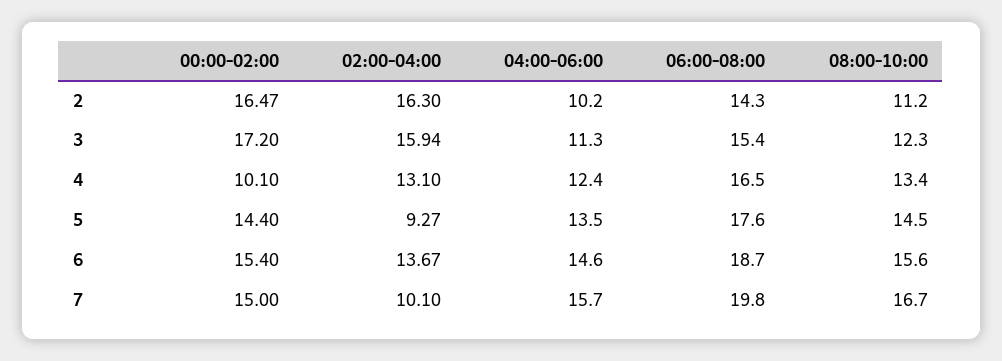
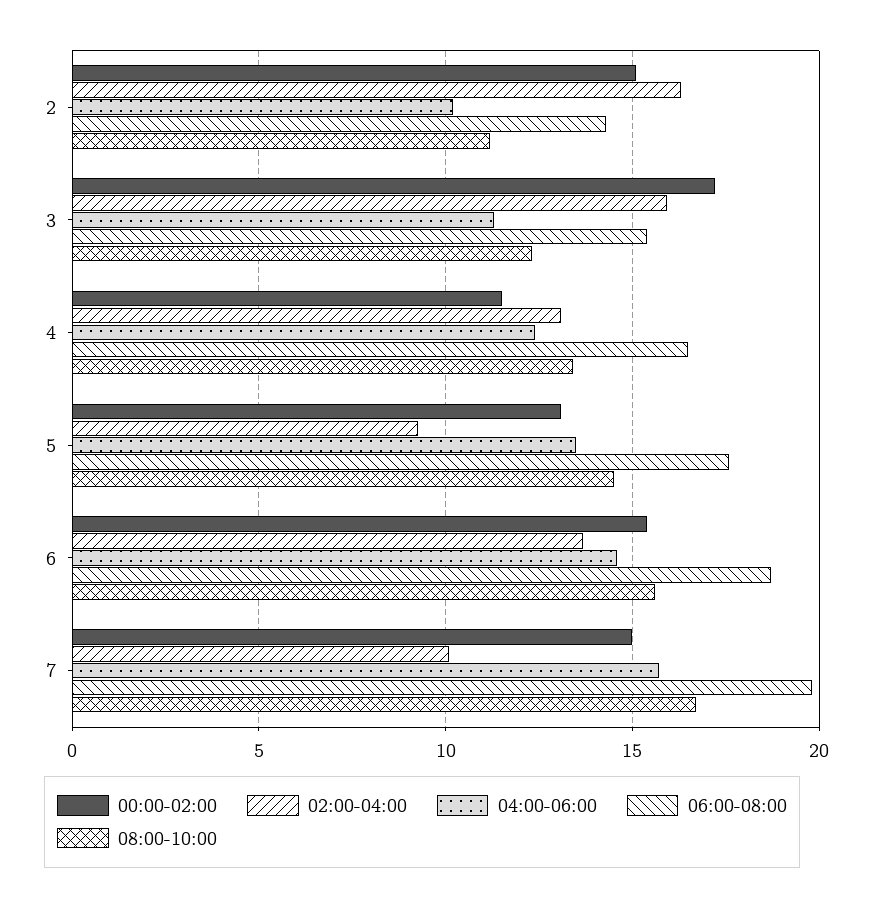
00:00-02:00, 2: 16.47 -> 15
00:00-02:00, 4: 10.1 -> 11.5
00:00-02:00, 5: 14.4 -> 13

